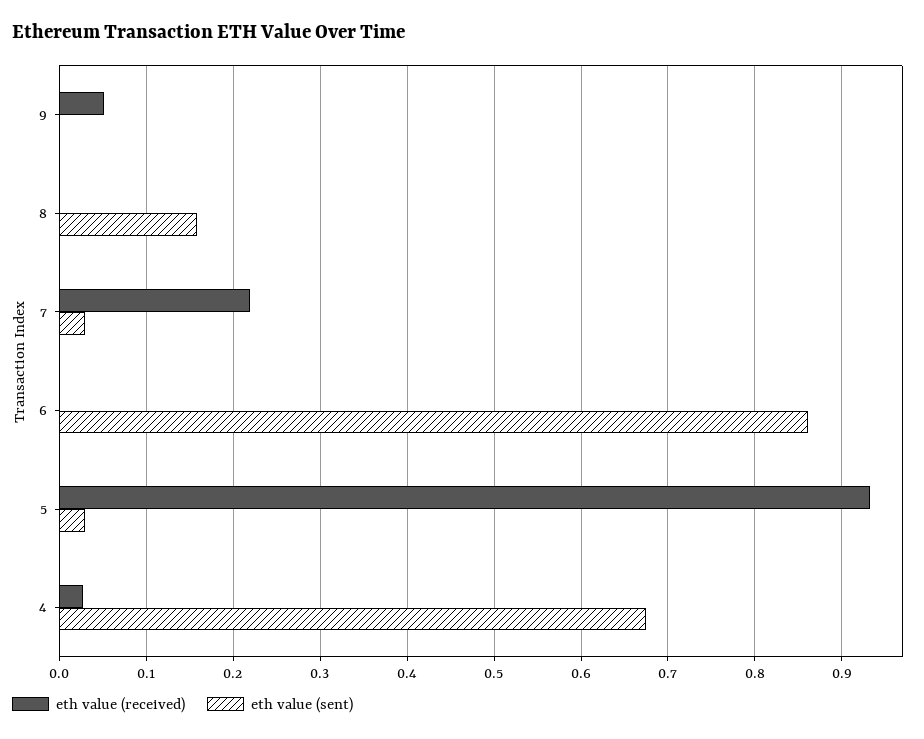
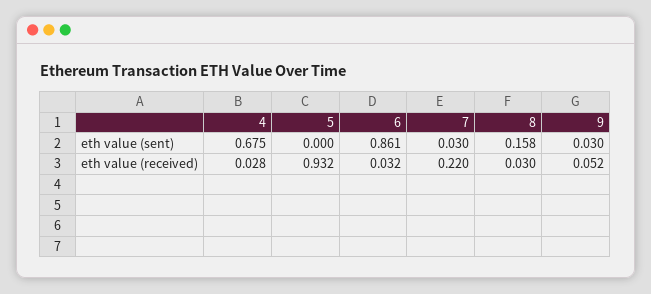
eth value (sent), 9: 0 -> 0.03
eth value (received), 8: 0 -> 0.03
eth value (received), 6: 0 -> 0.032
eth value (sent), 5: 0.03 -> 0

